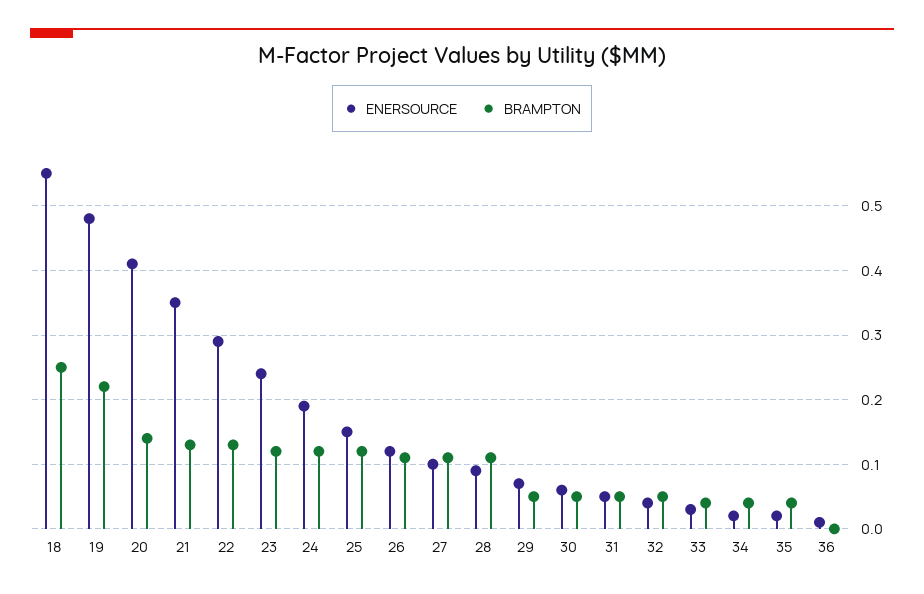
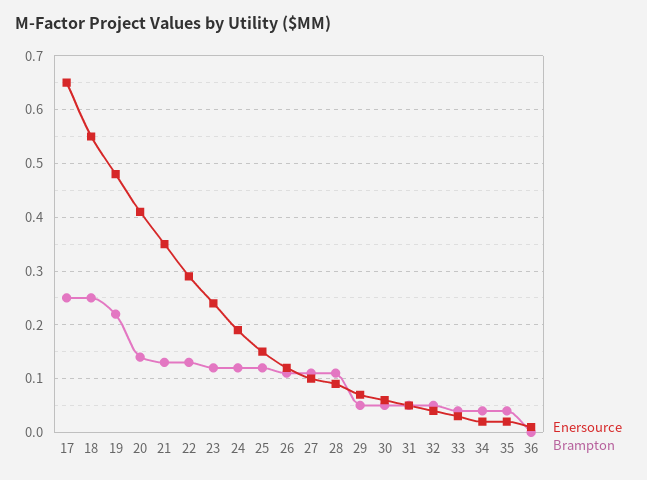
ENERSOURCE, 17: none -> 0.65
BRAMPTON, 17: none -> 0.25

